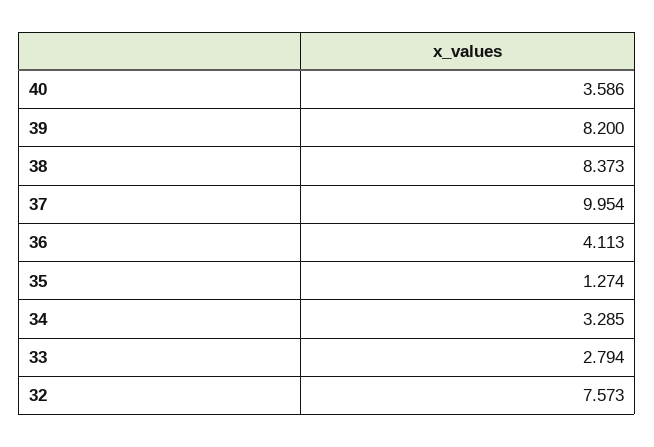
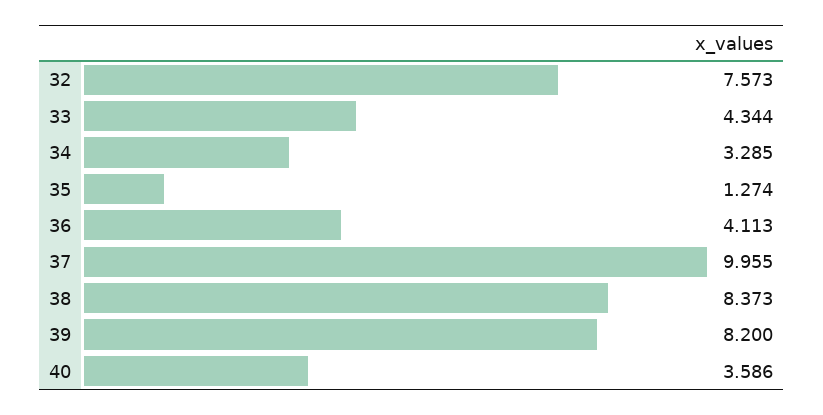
37: 9.954 -> 9.955
33: 2.794 -> 4.344

